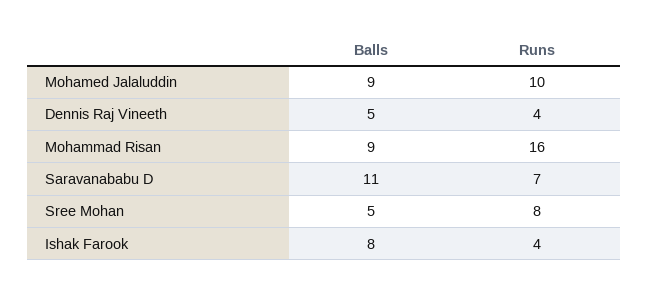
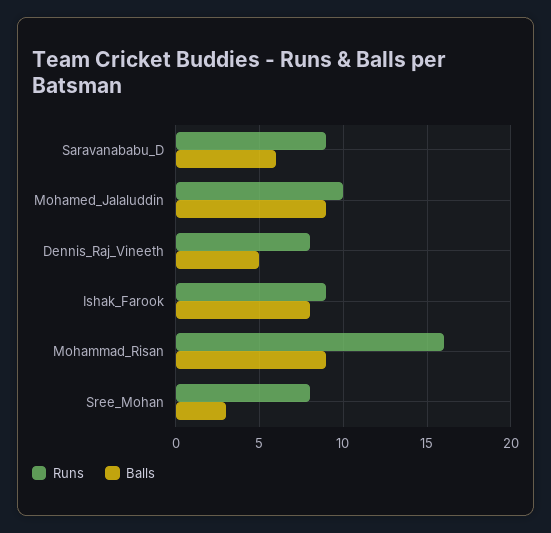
Runs, Dennis Raj Vineeth: 4 -> 8
Balls, Saravanababu D: 11 -> 6
Runs, Saravanababu D: 7 -> 9
Balls, Sree Mohan: 5 -> 3
Runs, Ishak Farook: 4 -> 9

